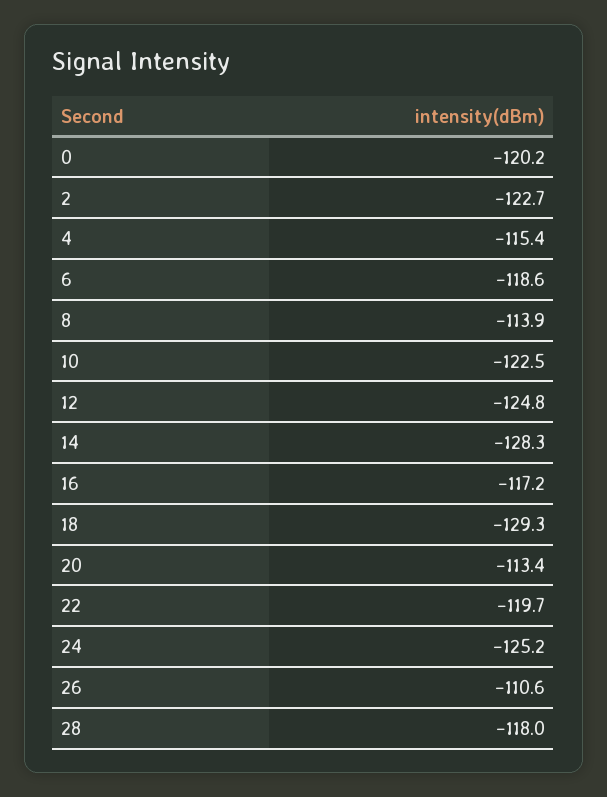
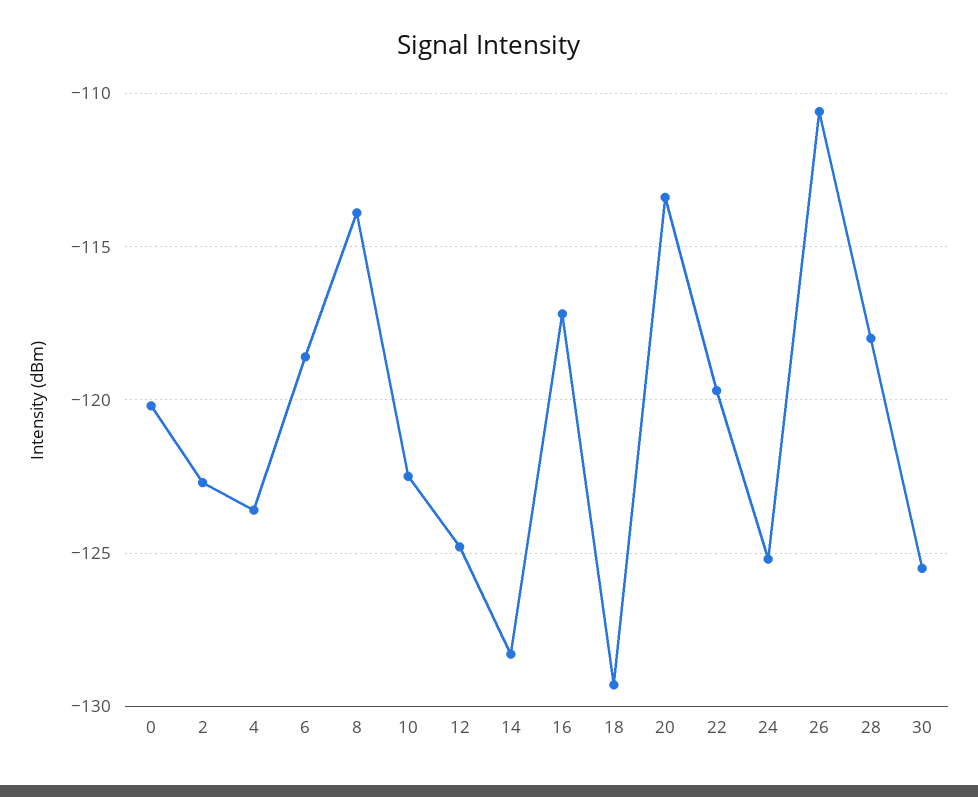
4: -115.4 -> -123.5
30: none -> -125.5

